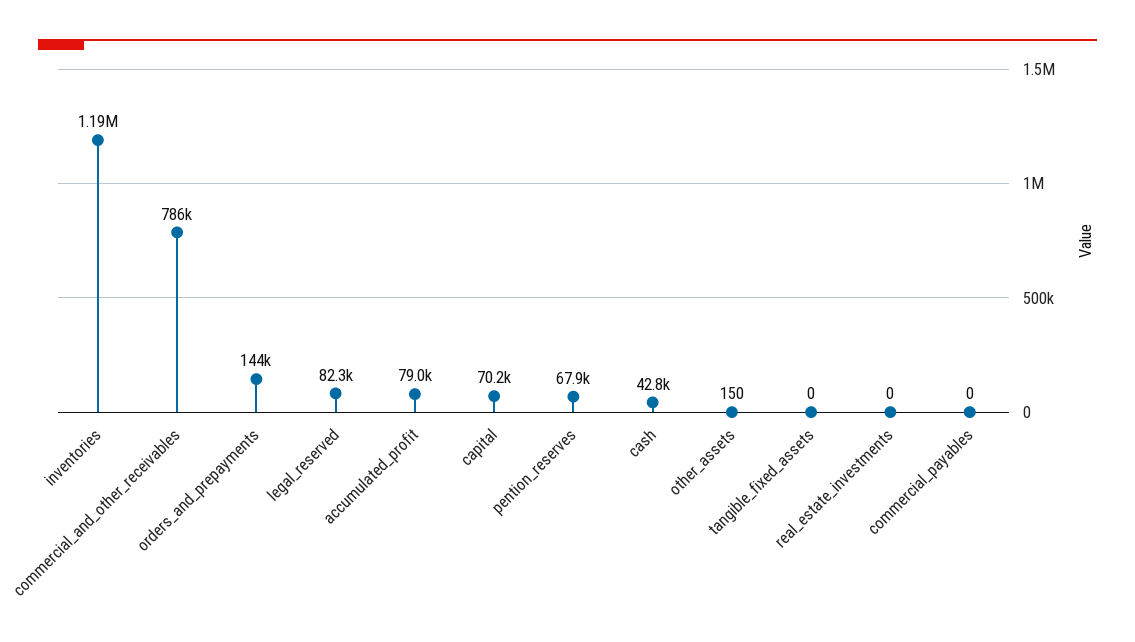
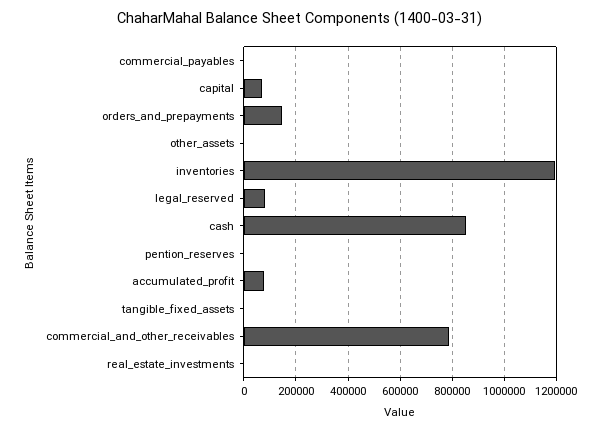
pention_reserves: 67900 -> 0
cash: 42800 -> 850000

